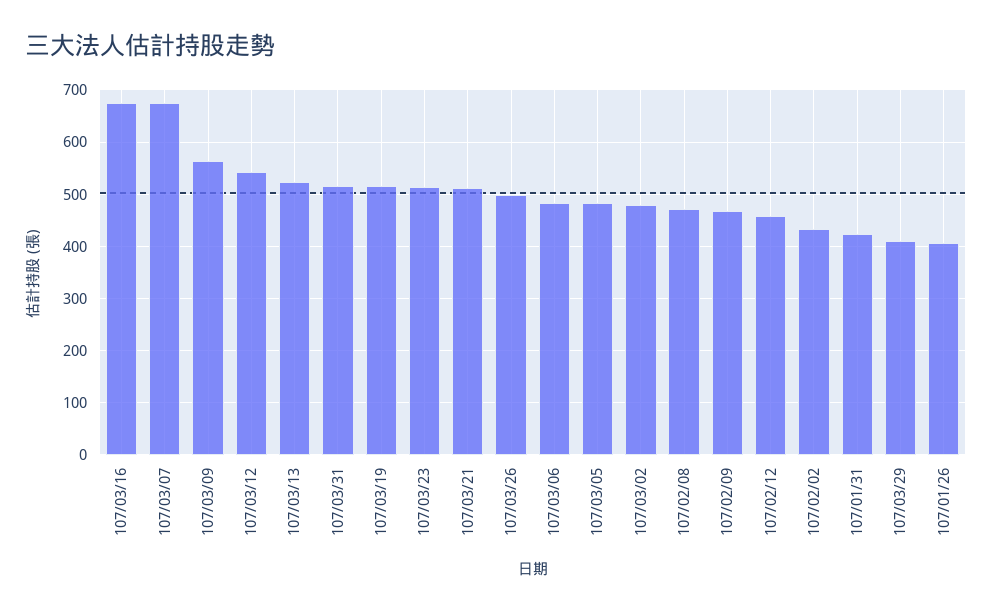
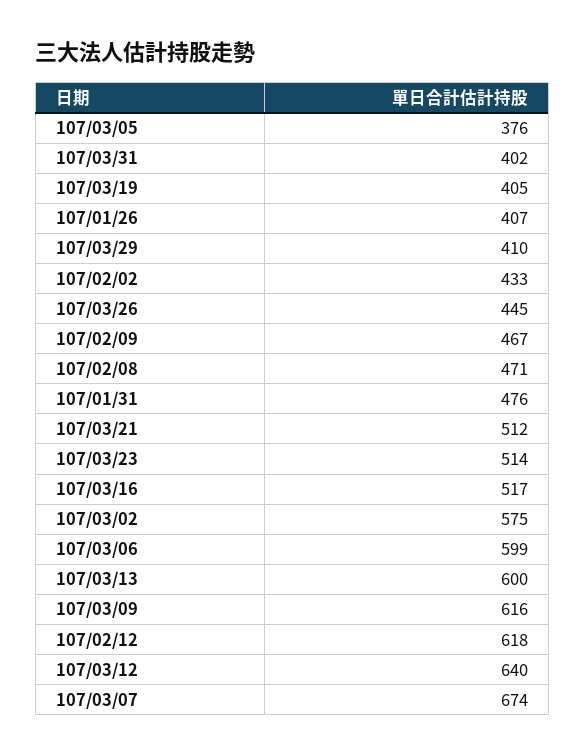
107/03/16: 680 -> 517
107/03/09: 560 -> 616
107/03/12: 540 -> 640
107/03/13: 520 -> 600
107/03/31: 520 -> 402
107/03/19: 520 -> 405
107/03/26: 500 -> 445
107/03/06: 480 -> 599
107/03/05: 480 -> 376
107/03/02: 480 -> 575
107/02/12: 460 -> 618
107/01/31: 420 -> 476

